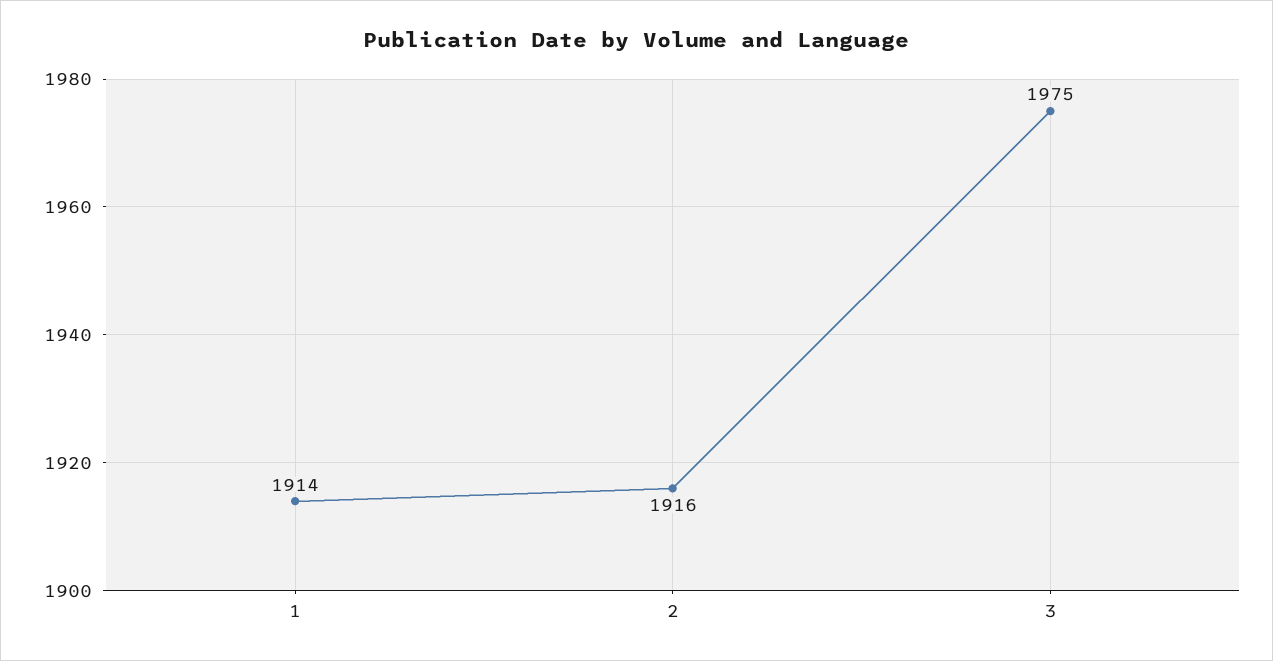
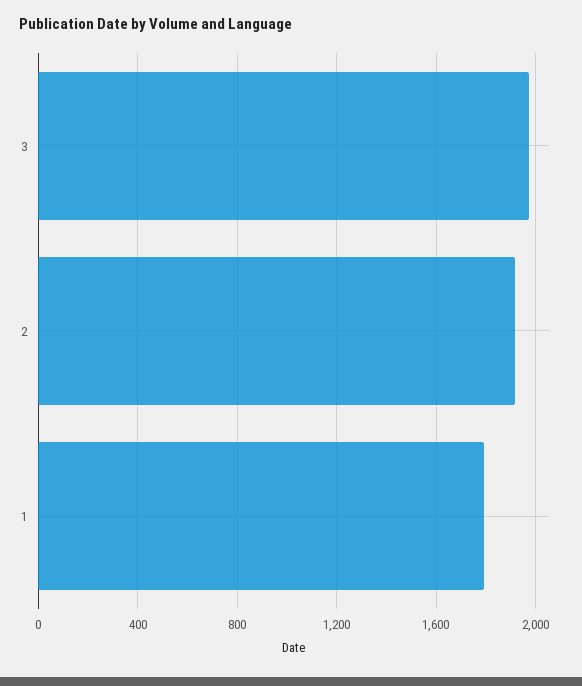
1: 1914 -> 1800

